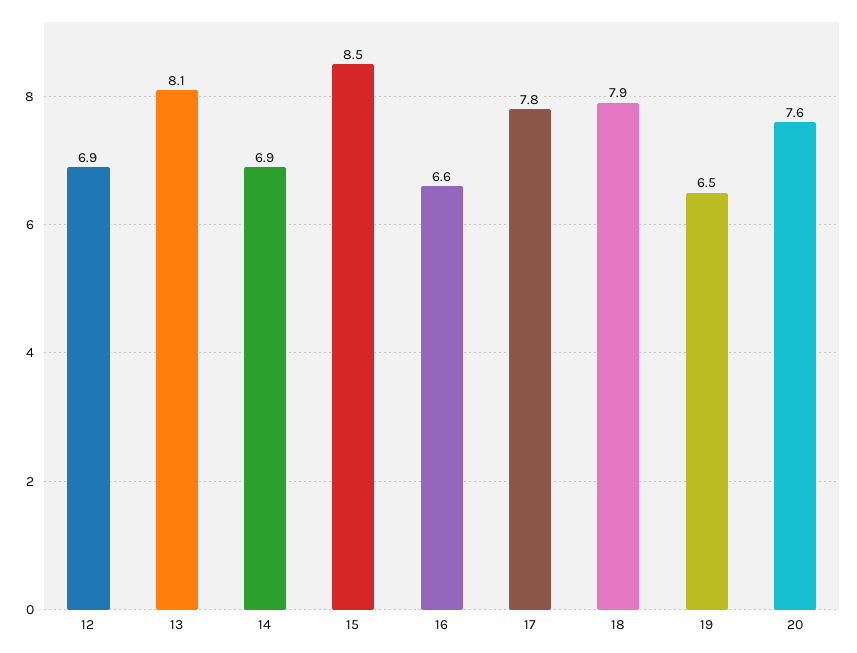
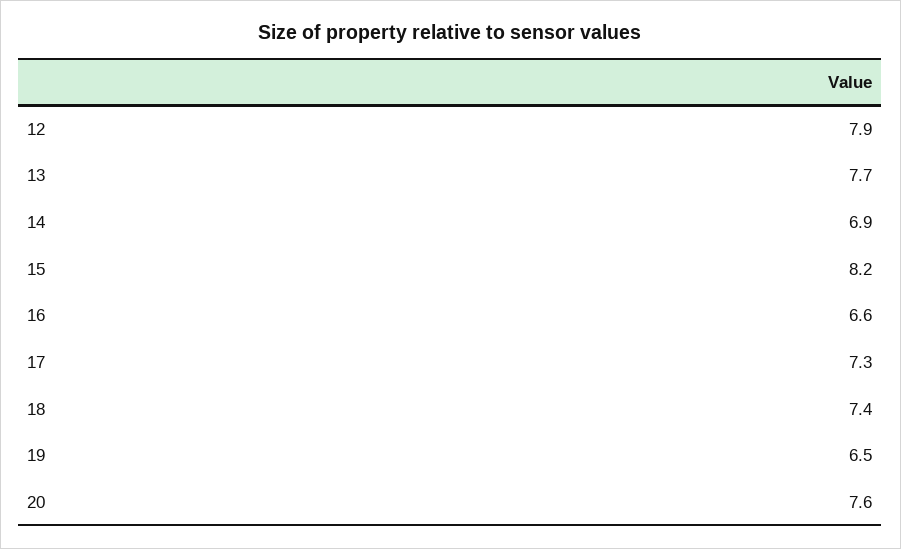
12: 6.9 -> 7.9
13: 8.1 -> 7.7
15: 8.5 -> 8.2
17: 7.8 -> 7.3
18: 7.9 -> 7.4

